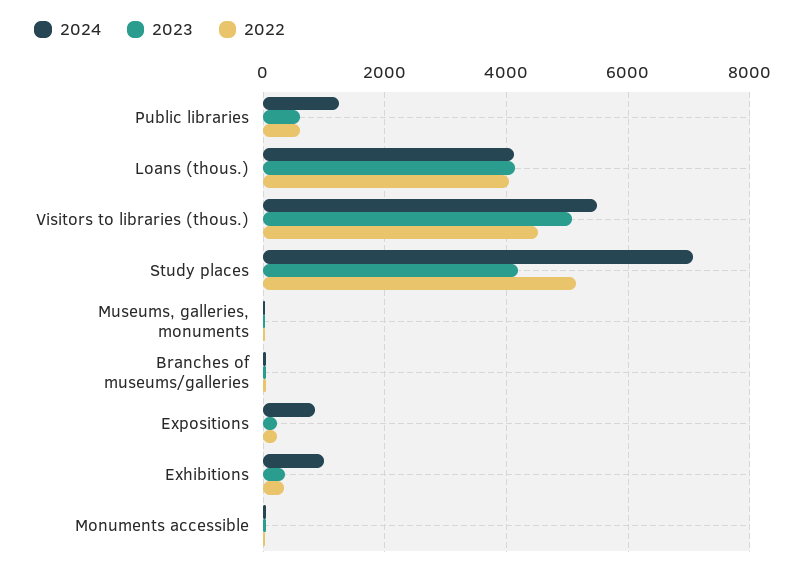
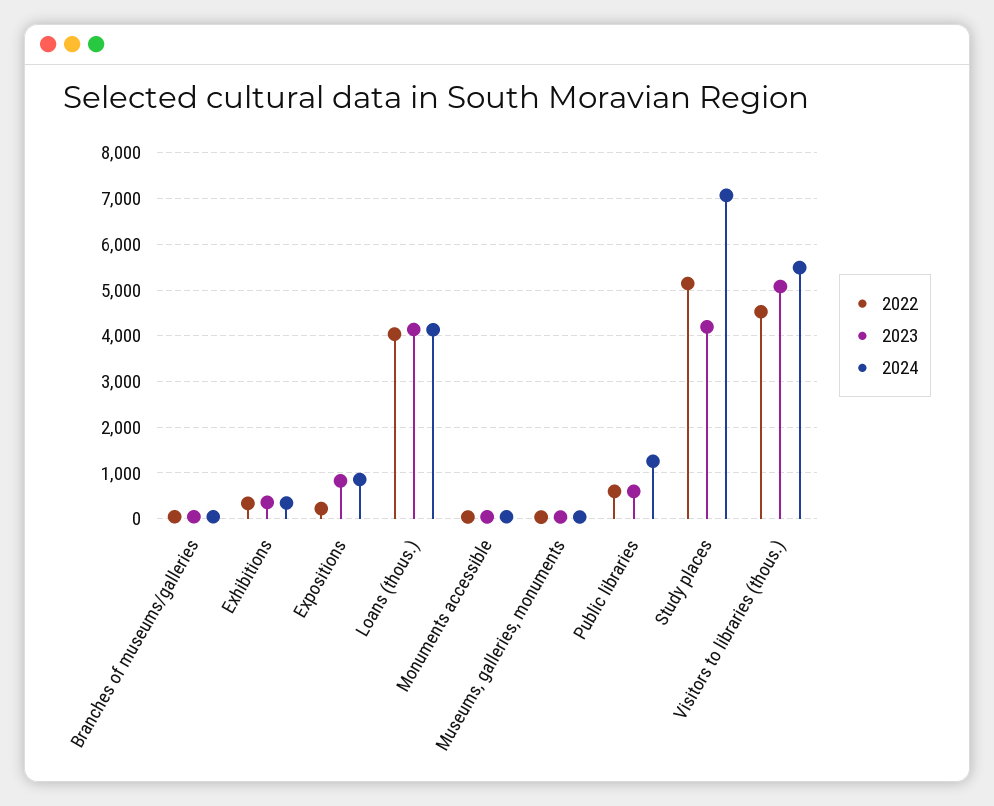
2023, Expositions: 200 -> 800
2024, Exhibitions: 1000 -> 400

